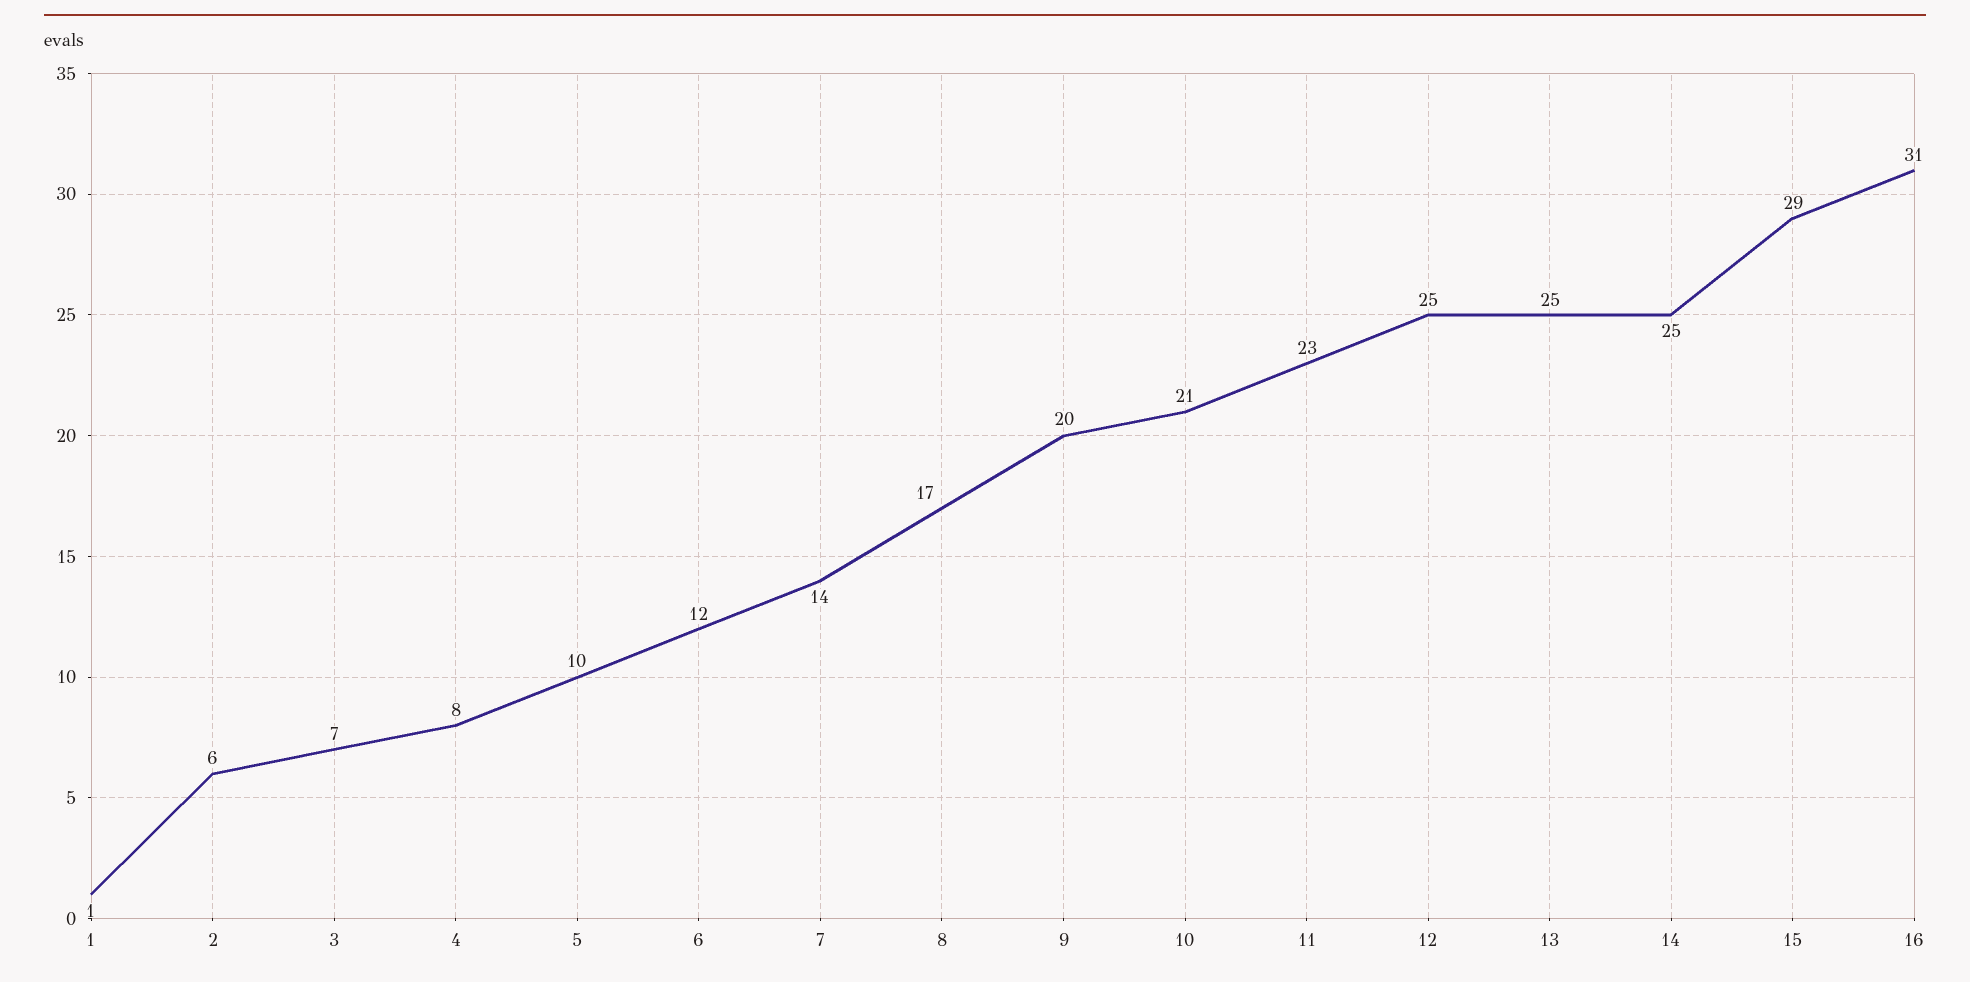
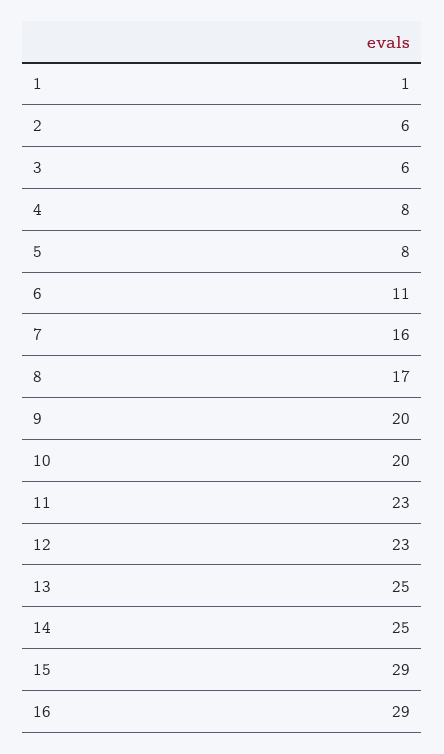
3: 7 -> 6
5: 10 -> 8
6: 12 -> 11
7: 14 -> 16
10: 21 -> 20
12: 25 -> 23
16: 31 -> 29

